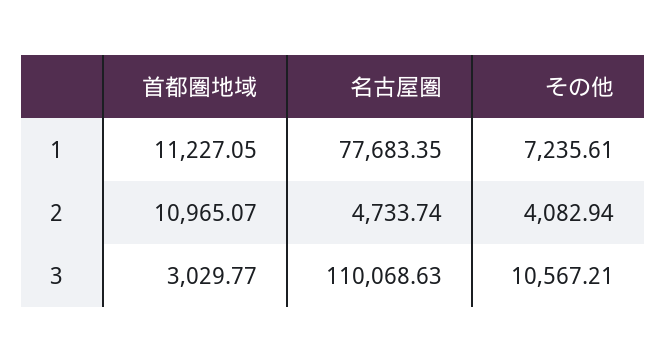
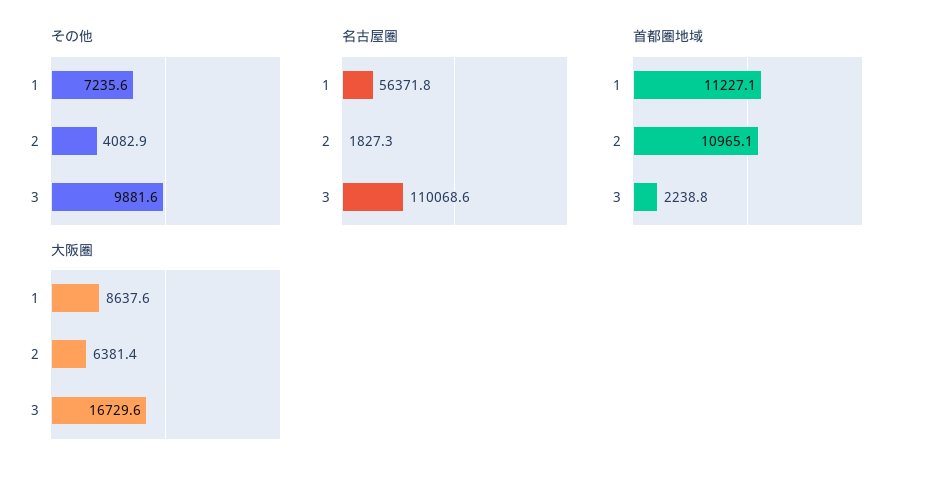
名古屋圏, 1: 77683.35 -> 56371.8
名古屋圏, 2: 4733.74 -> 1827.3
首都圏地域, 3: 3029.77 -> 2238.8
その他, 3: 10567.21 -> 9881.6
大阪圏, 1: none -> 8637.6
大阪圏, 2: none -> 6381.4
大阪圏, 3: none -> 16729.6

